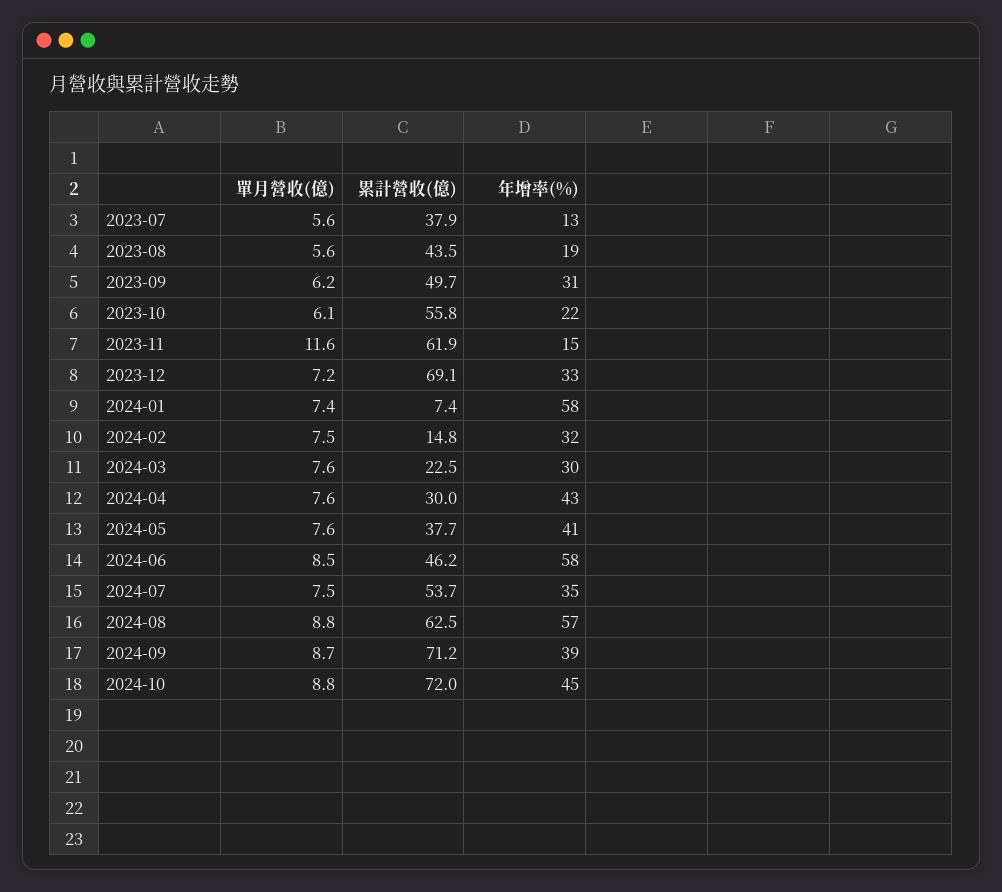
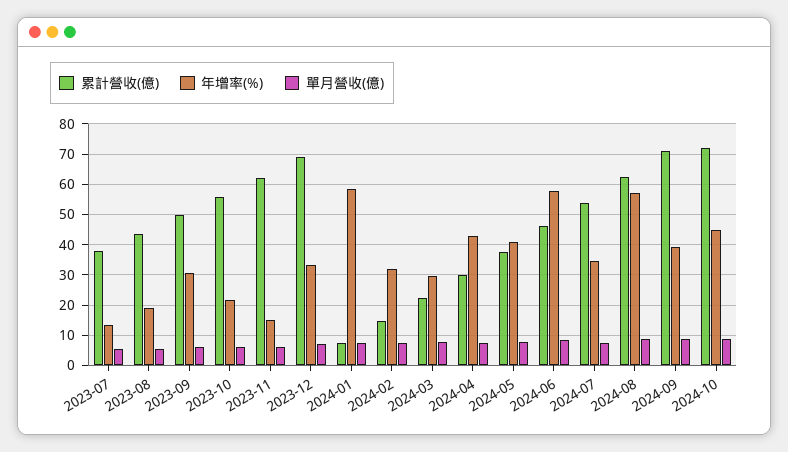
單月營收(億), 2023-11: 11.6 -> 6

